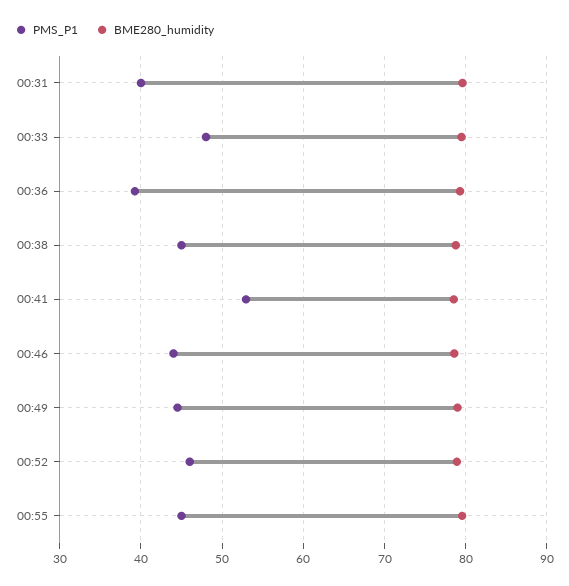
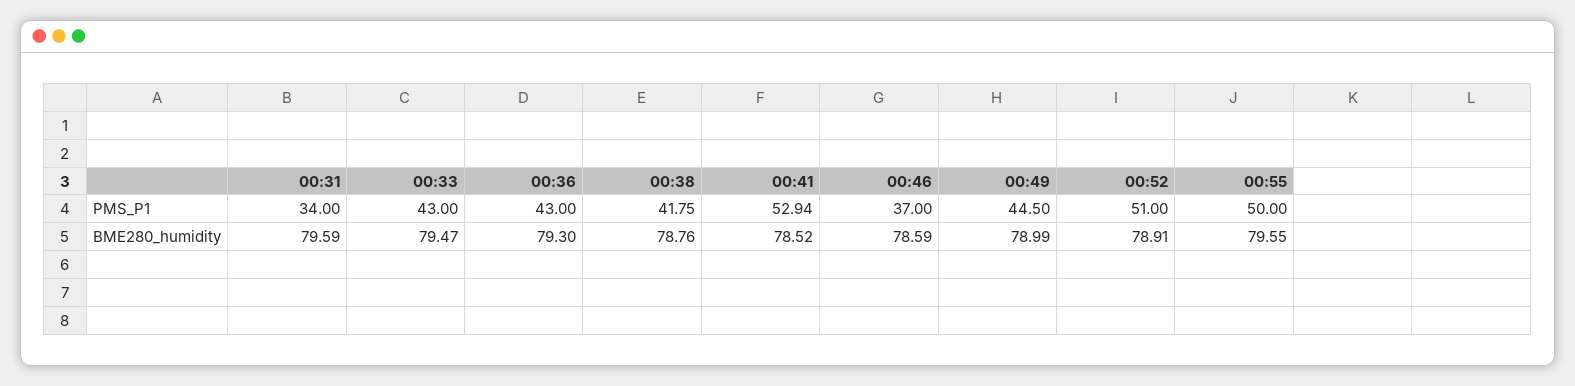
PMS_P1, 00:31: 40 -> 34
PMS_P1, 00:33: 48 -> 43
PMS_P1, 00:36: 39 -> 43
PMS_P1, 00:38: 45 -> 41.75
PMS_P1, 00:46: 44 -> 37
PMS_P1, 00:52: 46 -> 51
PMS_P1, 00:55: 45 -> 50

